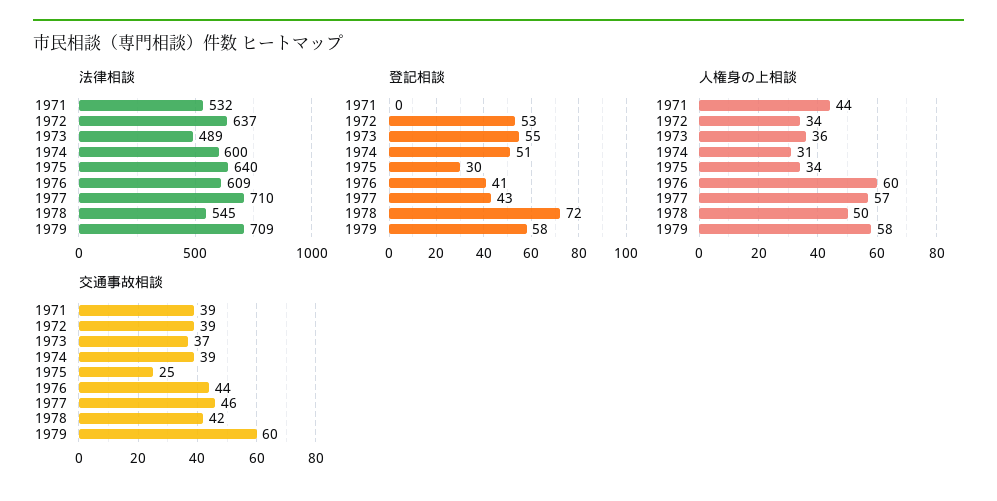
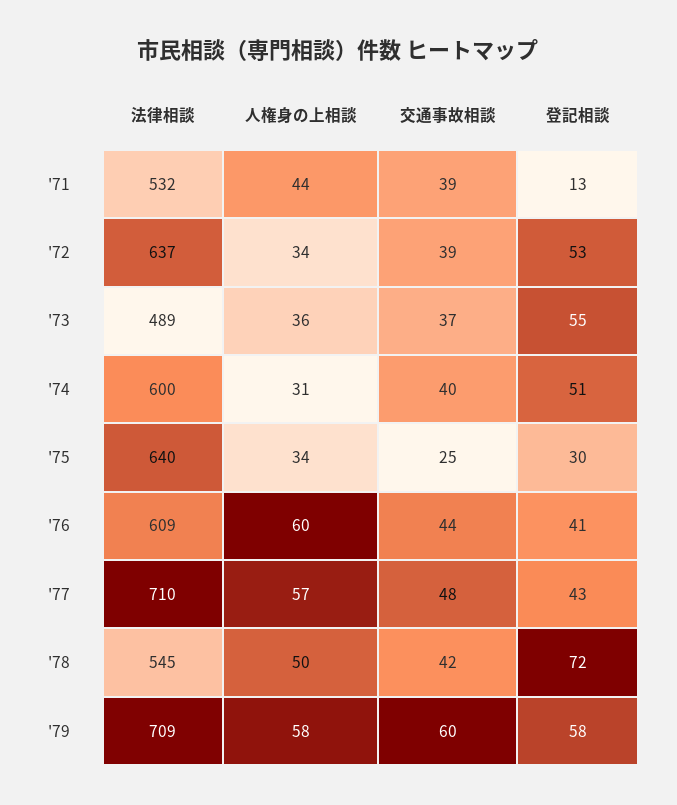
登記相談, 1971: 0 -> 13
交通事故相談, 1974: 39 -> 40
交通事故相談, 1977: 46 -> 48

